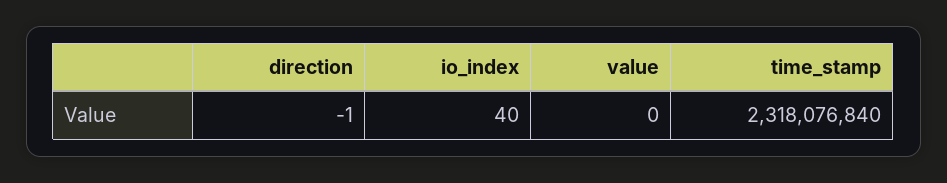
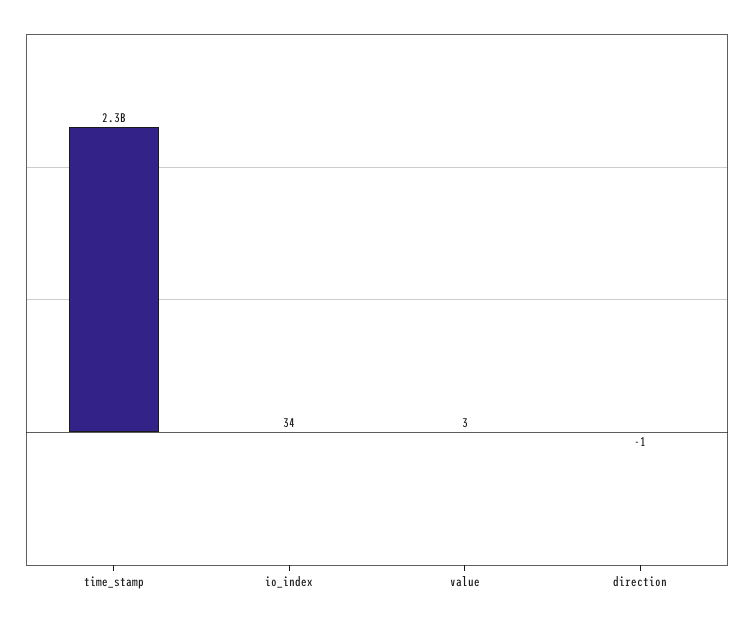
io_index: 40 -> 34
value: 0 -> 3

